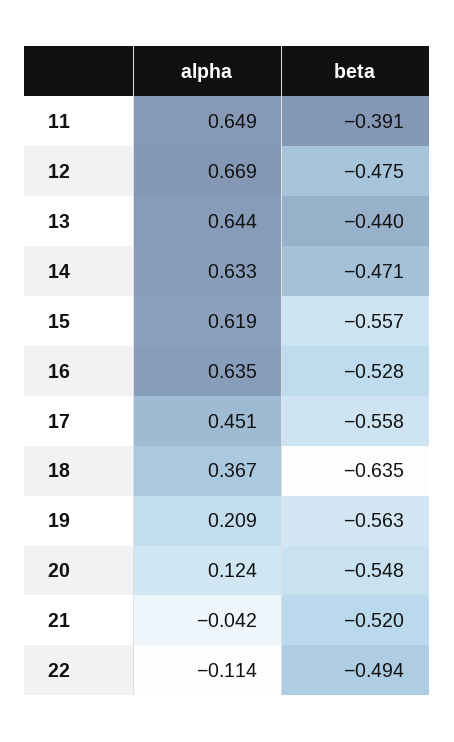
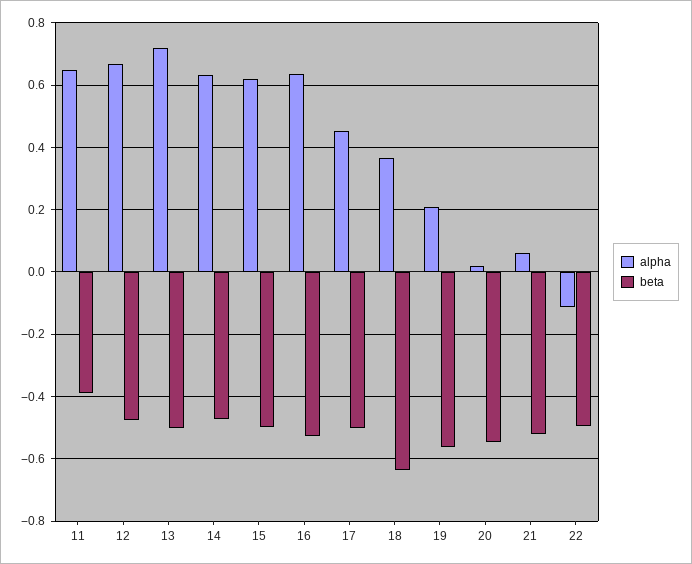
alpha, 13: 0.644 -> 0.72
beta, 13: -0.44 -> -0.5
beta, 15: -0.557 -> -0.5
beta, 17: -0.558 -> -0.5
alpha, 20: 0.124 -> 0.02
alpha, 21: -0.042 -> 0.06

